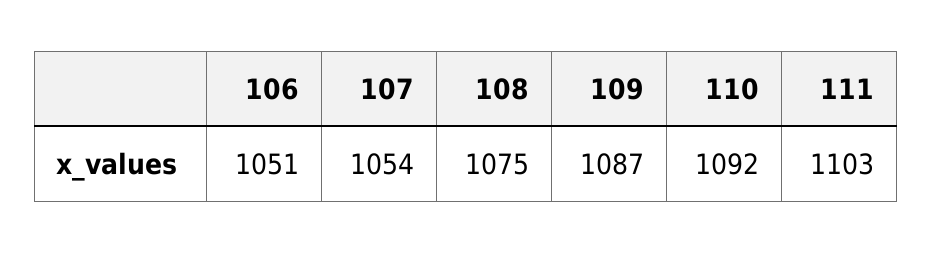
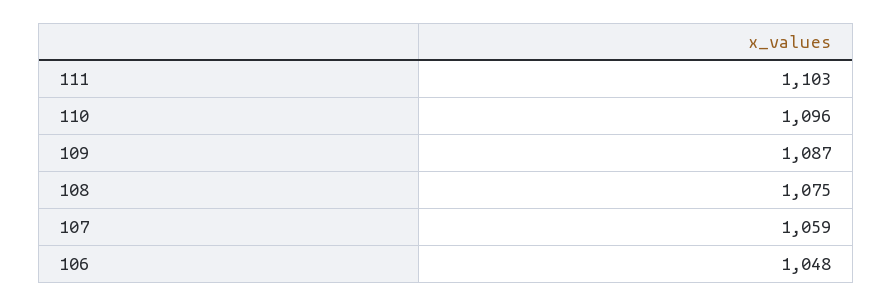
106: 1051 -> 1048
107: 1054 -> 1059
110: 1092 -> 1096

